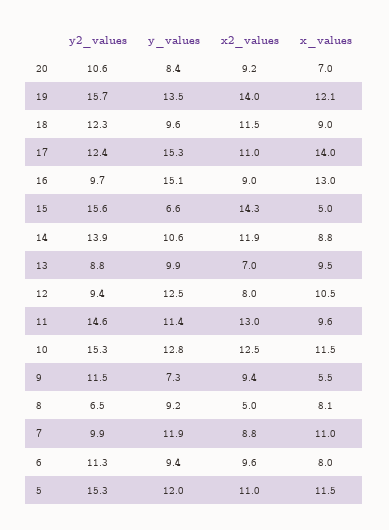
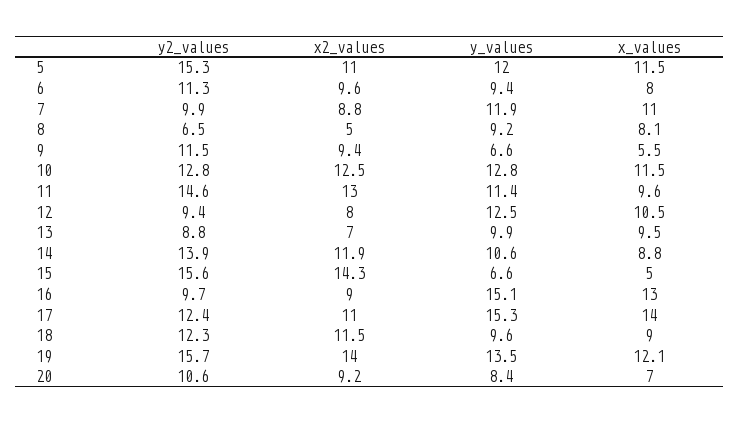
y2_values, 10: 15.3 -> 12.8
y_values, 9: 7.3 -> 6.6

